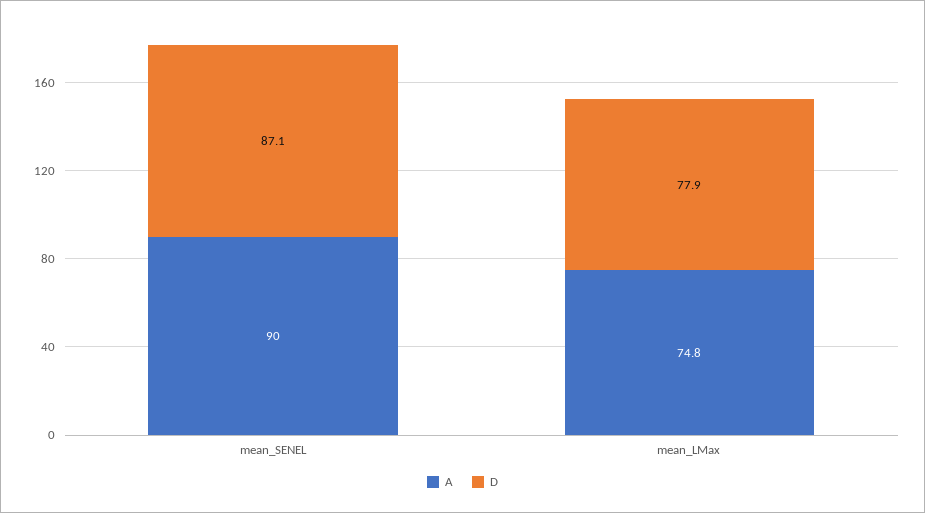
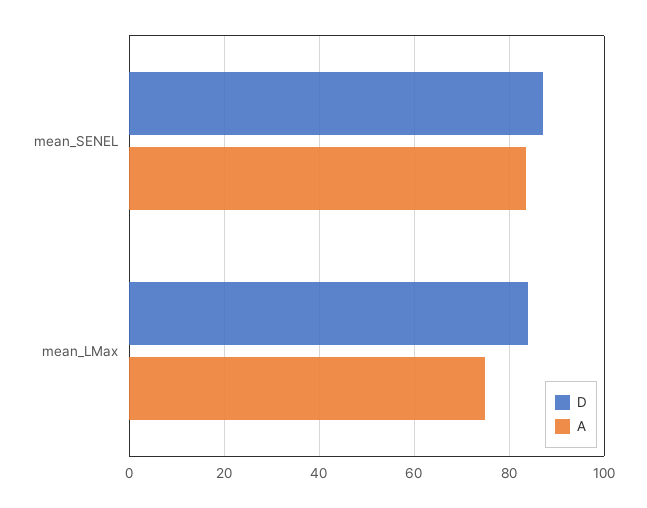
A, mean_SENEL: 90 -> 84
D, mean_LMax: 77.9 -> 84

